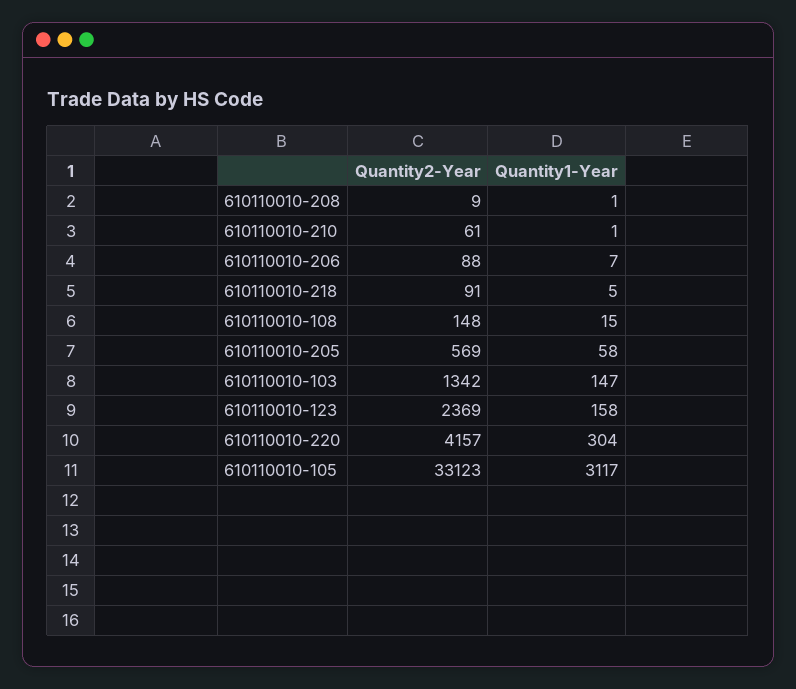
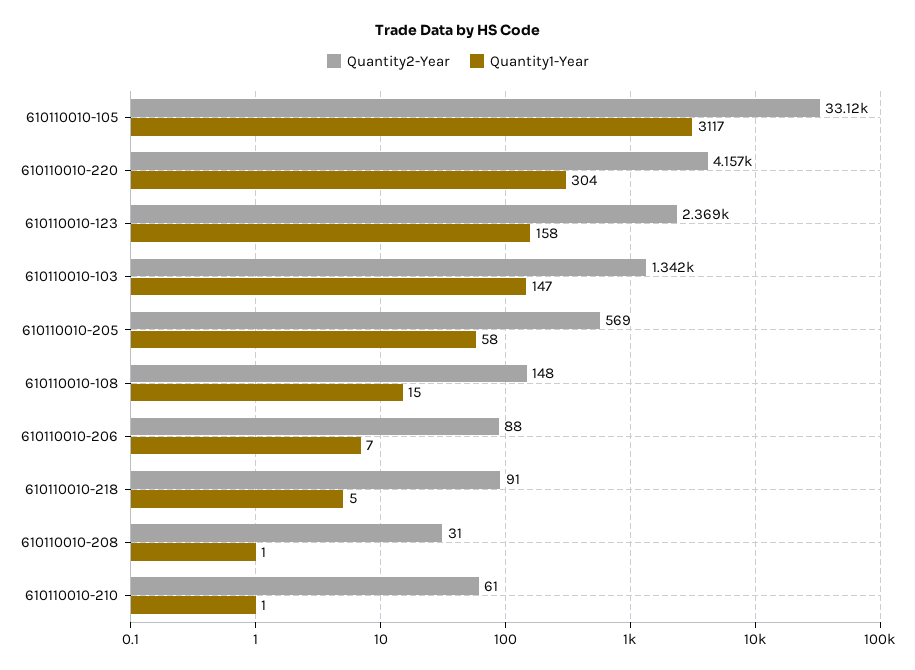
Quantity2-Year, 610110010-208: 9 -> 31

